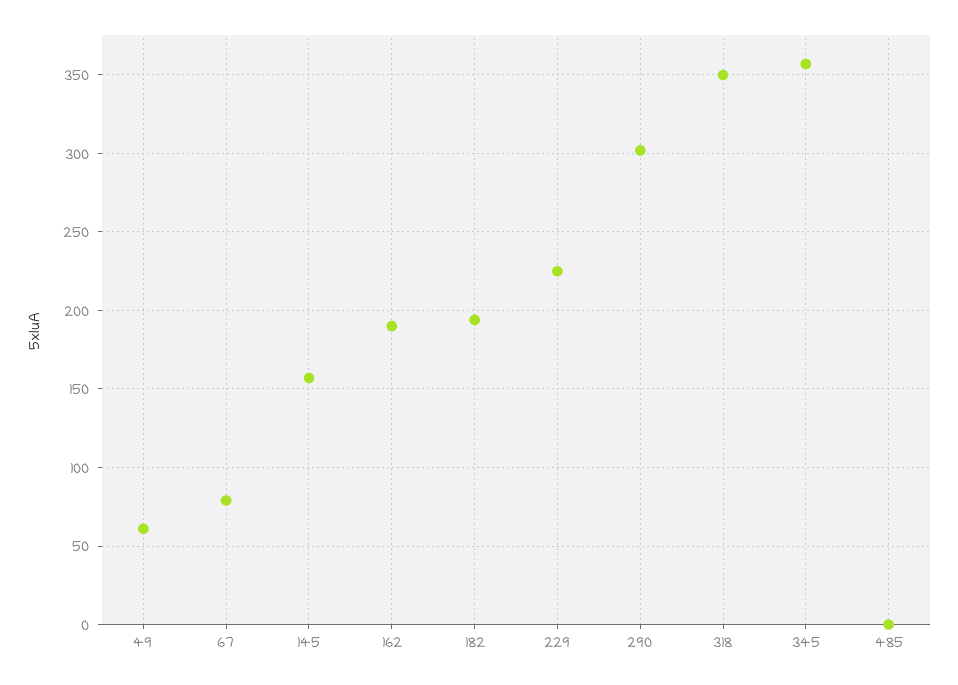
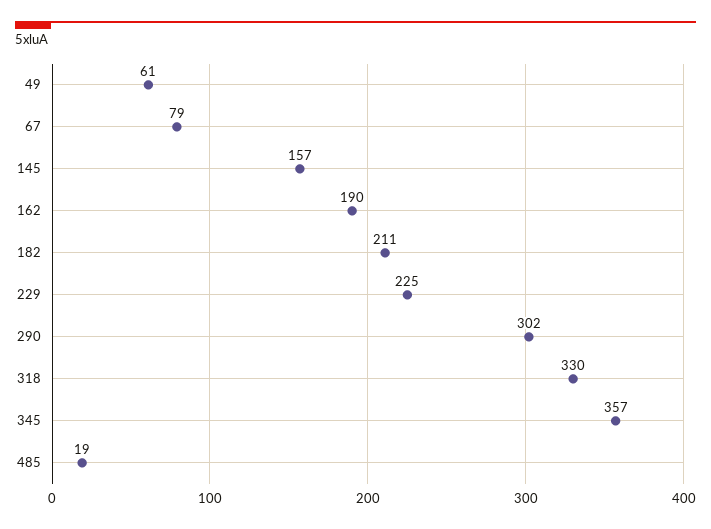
182: 195 -> 211
318: 350 -> 330
485: 0 -> 19

